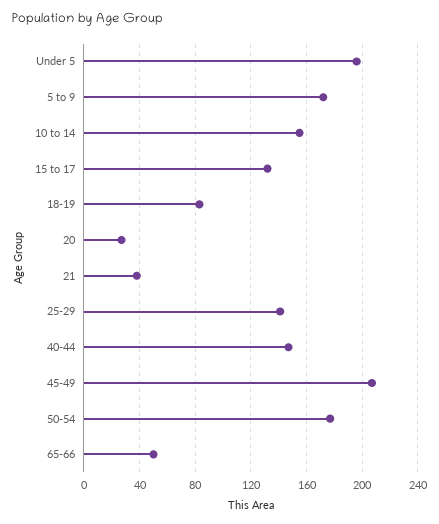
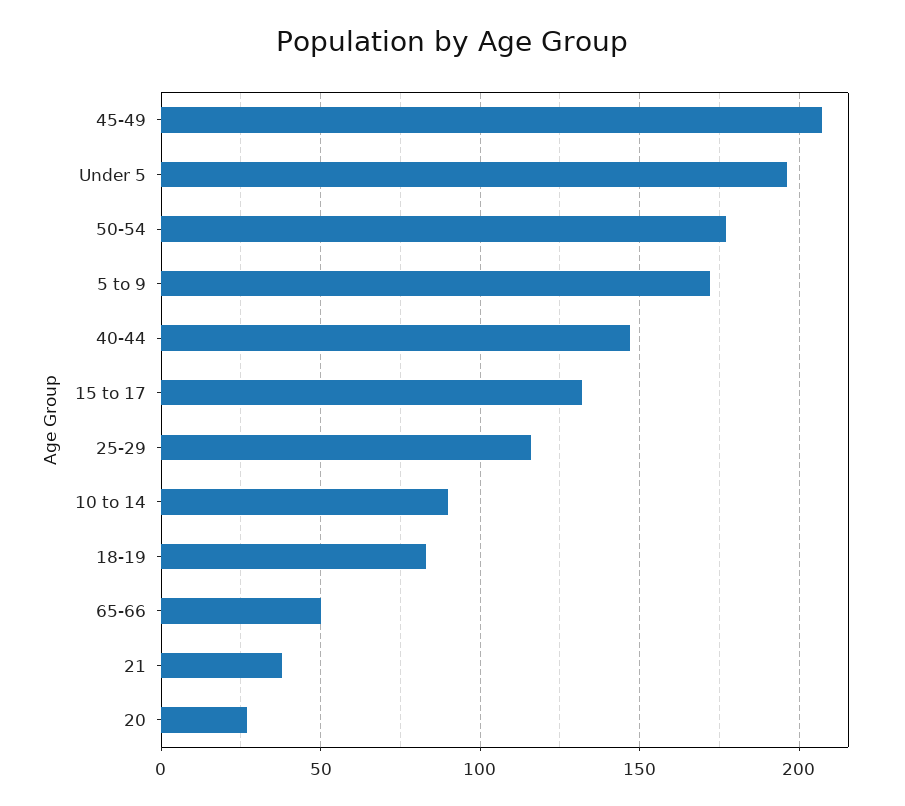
10 to 14: 155 -> 90
25-29: 140 -> 115

